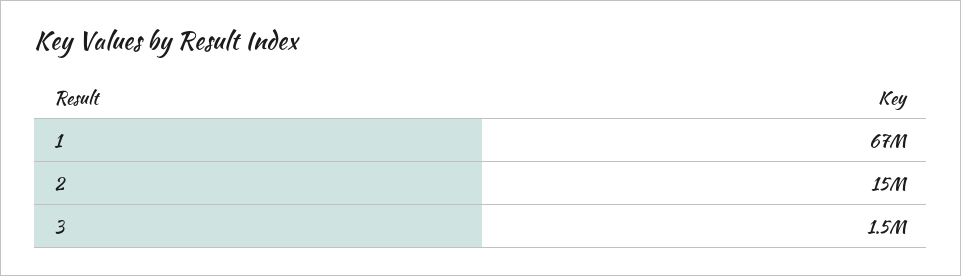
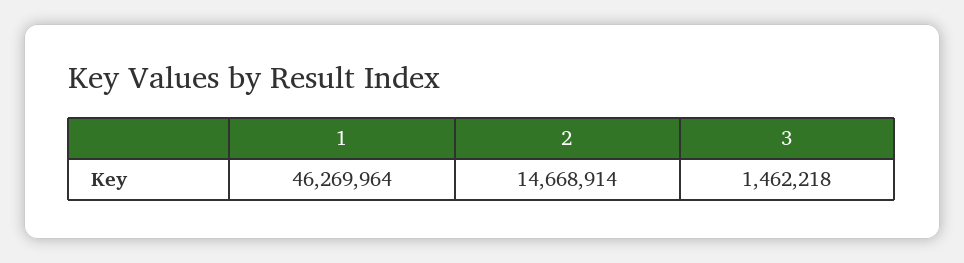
1: 67000000 -> 46269964

